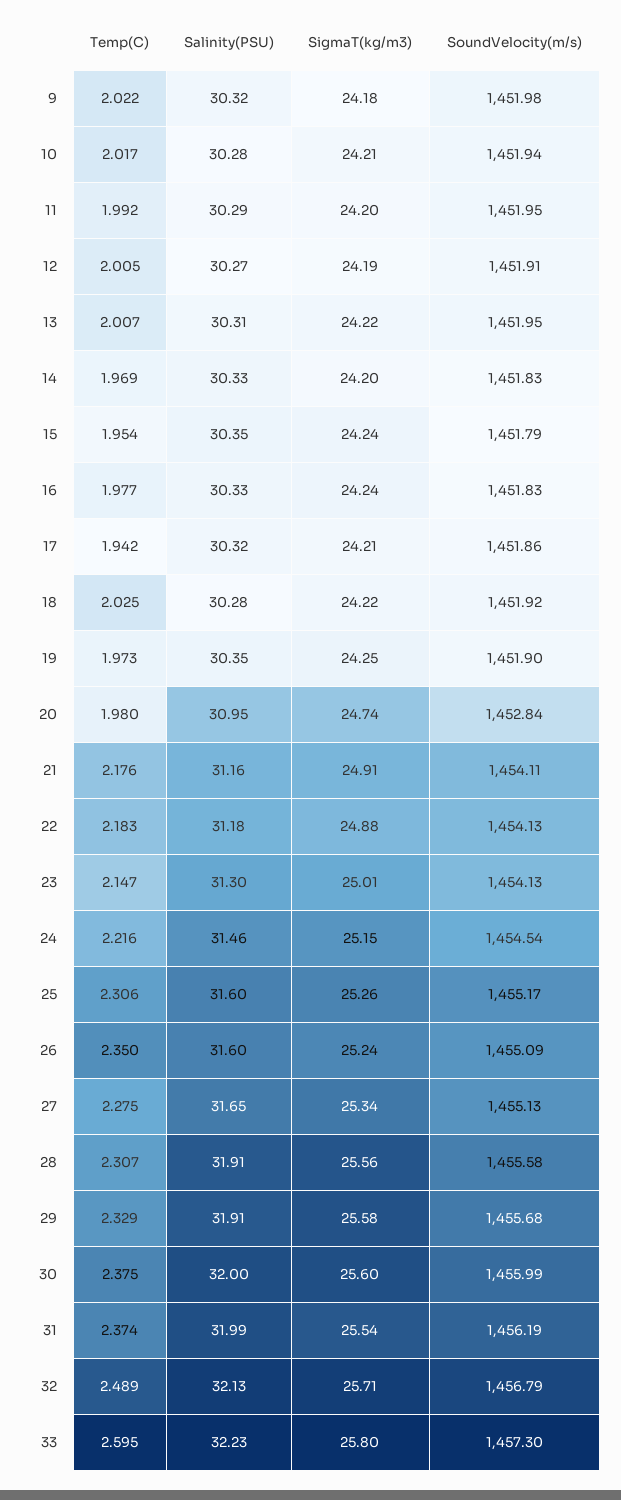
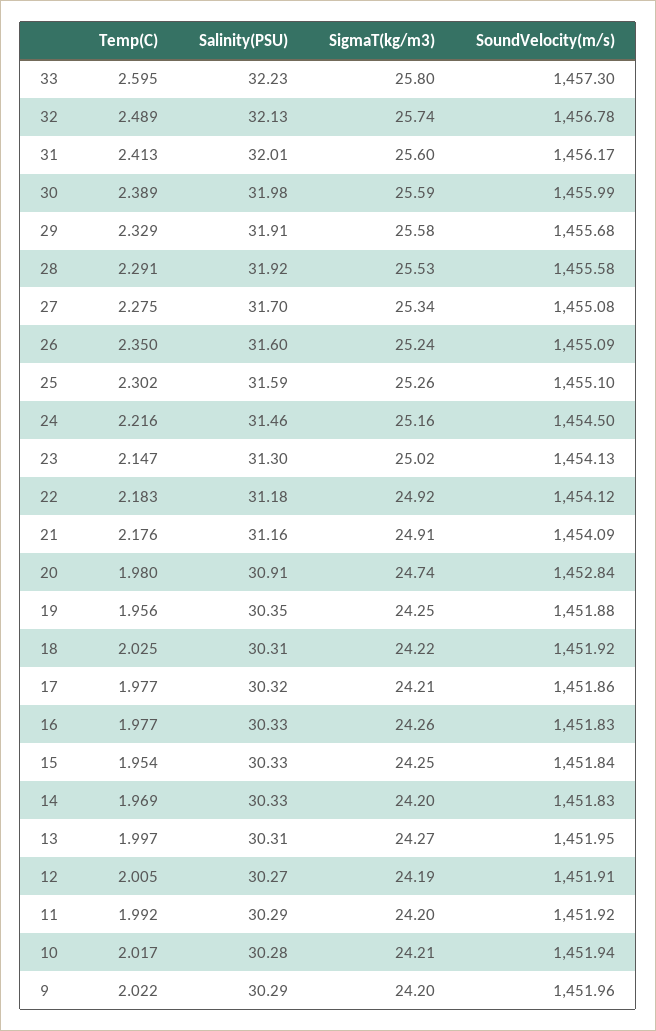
Salinity(PSU), 9: 30.32 -> 30.29
SigmaT(kg/m3), 9: 24.18 -> 24.2
SoundVelocity(m/s), 9: 1451.98 -> 1451.96
SoundVelocity(m/s), 11: 1451.95 -> 1451.92
Temp(C), 13: 2.007 -> 1.997
SigmaT(kg/m3), 13: 24.22 -> 24.27
Salinity(PSU), 15: 30.35 -> 30.33
SigmaT(kg/m3), 15: 24.24 -> 24.25
SoundVelocity(m/s), 15: 1451.79 -> 1451.84
SigmaT(kg/m3), 16: 24.24 -> 24.26
Temp(C), 17: 1.942 -> 1.977
Salinity(PSU), 18: 30.28 -> 30.31
Temp(C), 19: 1.973 -> 1.956
SoundVelocity(m/s), 19: 1451.9 -> 1451.88
Salinity(PSU), 20: 30.95 -> 30.91
SoundVelocity(m/s), 21: 1454.11 -> 1454.09
SigmaT(kg/m3), 22: 24.88 -> 24.92
SoundVelocity(m/s), 22: 1454.13 -> 1454.12
SigmaT(kg/m3), 23: 25.01 -> 25.02
SigmaT(kg/m3), 24: 25.15 -> 25.16
SoundVelocity(m/s), 24: 1454.54 -> 1454.5
Temp(C), 25: 2.306 -> 2.302
Salinity(PSU), 25: 31.6 -> 31.59
SoundVelocity(m/s), 25: 1455.17 -> 1455.1
Salinity(PSU), 27: 31.65 -> 31.7
SoundVelocity(m/s), 27: 1455.13 -> 1455.08
Temp(C), 28: 2.307 -> 2.291
Salinity(PSU), 28: 31.91 -> 31.92
SigmaT(kg/m3), 28: 25.56 -> 25.53
Temp(C), 30: 2.375 -> 2.389
Salinity(PSU), 30: 32 -> 31.98
SigmaT(kg/m3), 30: 25.6 -> 25.59
Temp(C), 31: 2.374 -> 2.413
Salinity(PSU), 31: 31.99 -> 32.01
SigmaT(kg/m3), 31: 25.54 -> 25.6
SoundVelocity(m/s), 31: 1456.19 -> 1456.17
SigmaT(kg/m3), 32: 25.71 -> 25.74
SoundVelocity(m/s), 32: 1456.79 -> 1456.78

